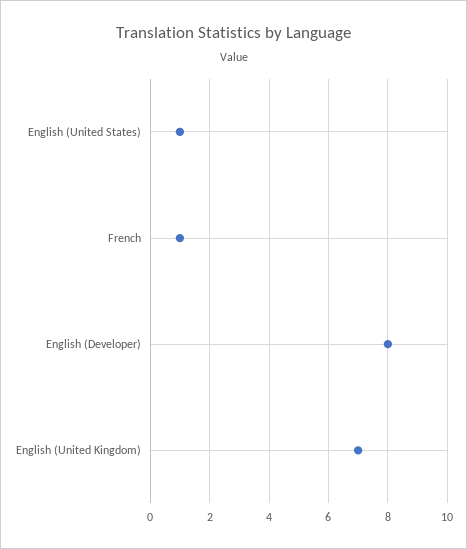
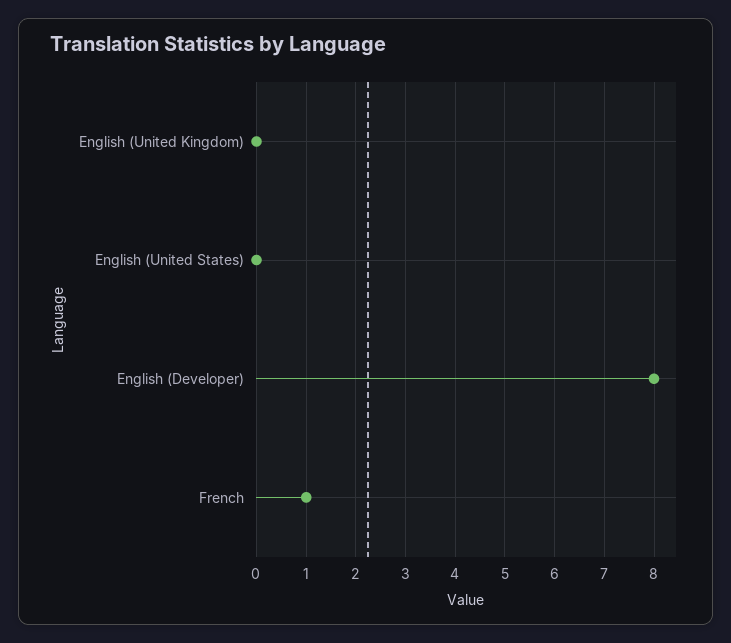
English (United States): 1 -> 0
English (United Kingdom): 7 -> 0

